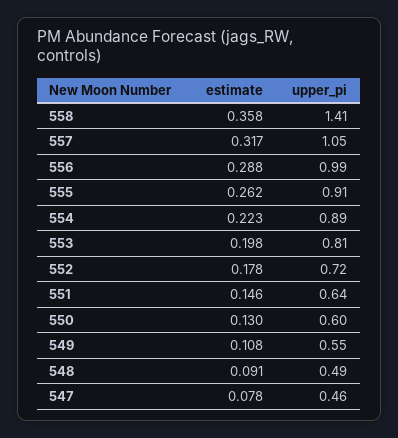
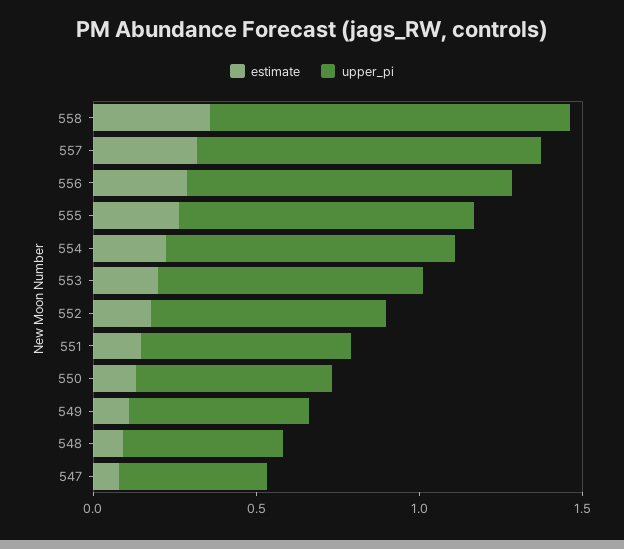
upper_pi, 558: 1.41 -> 1.1

